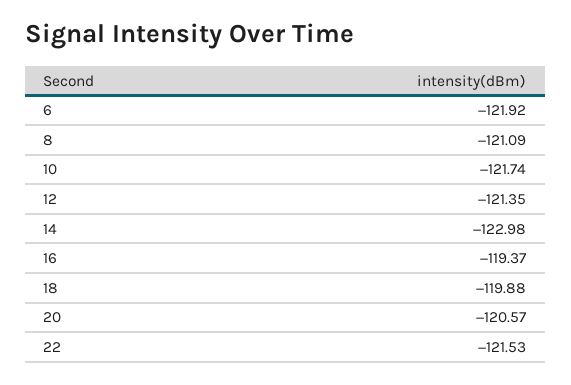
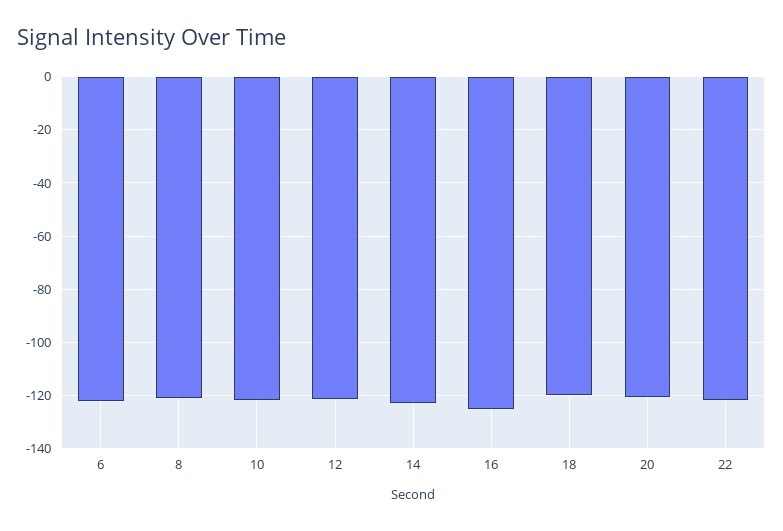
16: -119.37 -> -125

